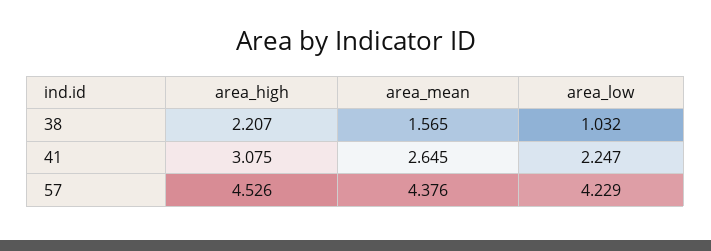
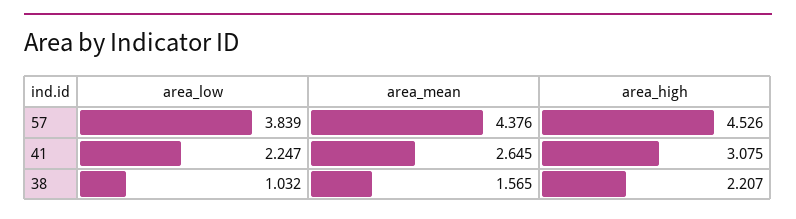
area_low, 57: 4.229 -> 3.839

